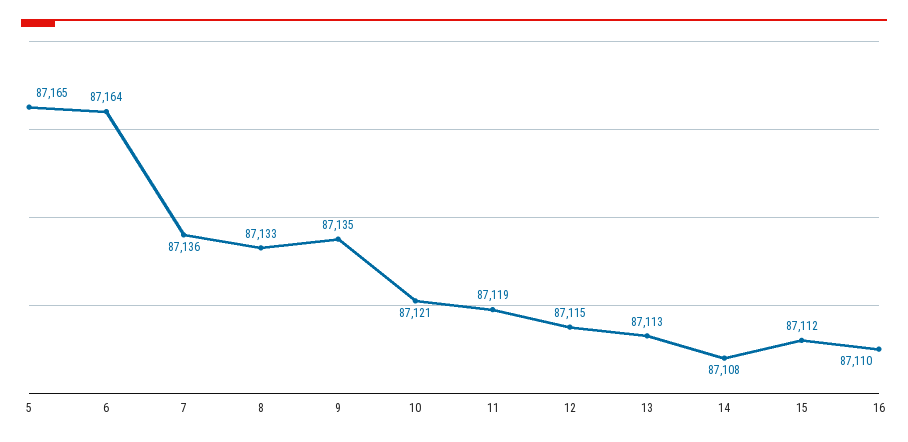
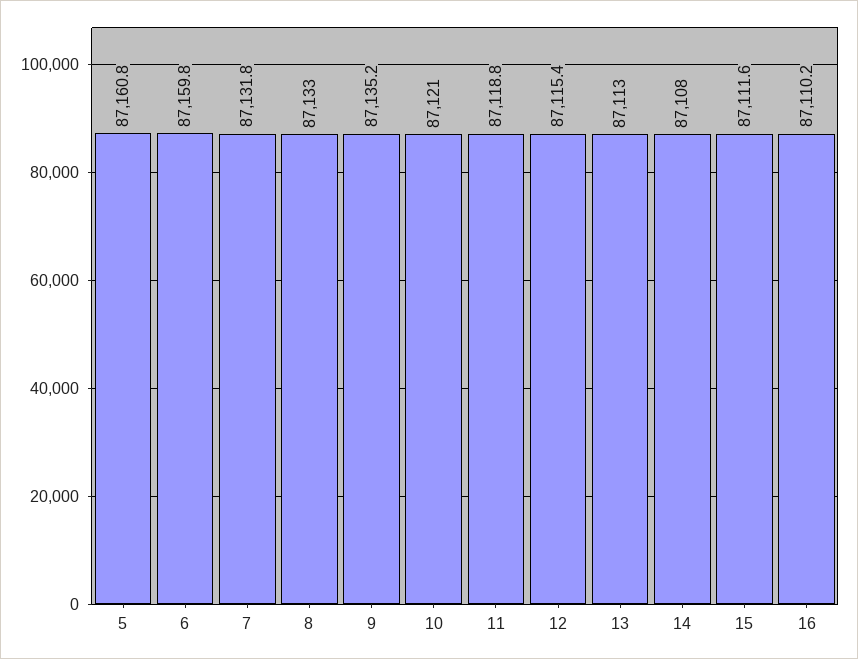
5: 87165 -> 87160.8
6: 87164 -> 87159.8
7: 87136 -> 87131.8

